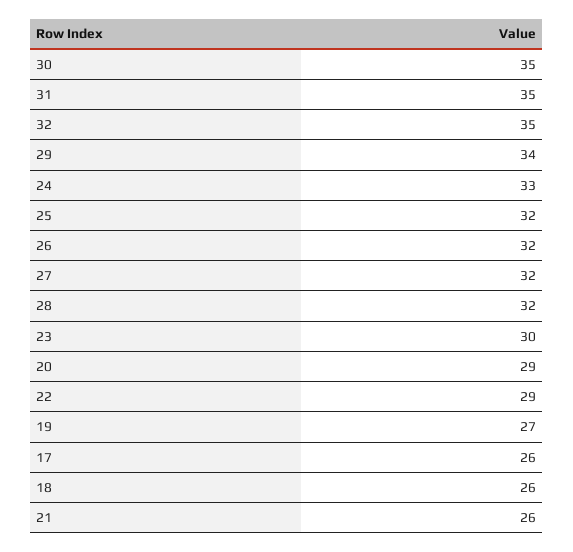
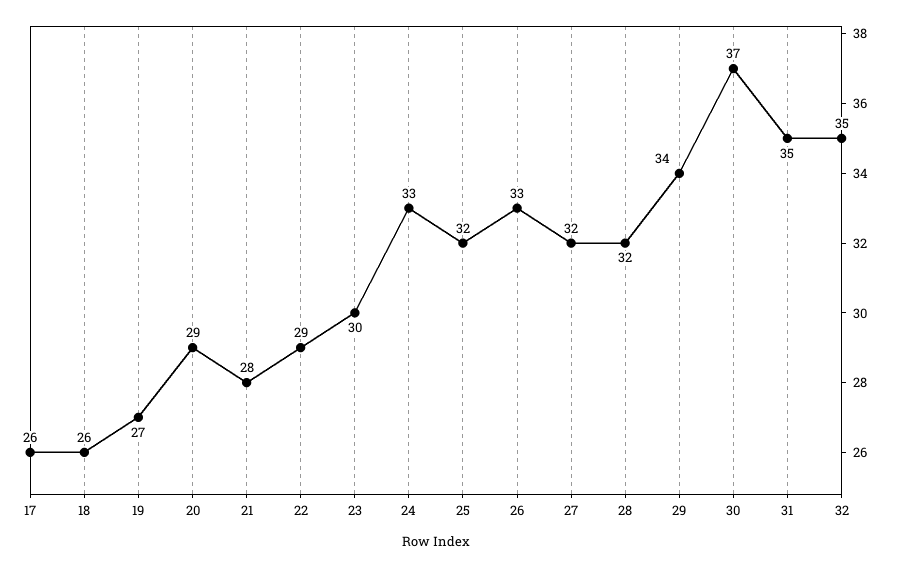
30: 35 -> 37
26: 32 -> 33
21: 26 -> 28

